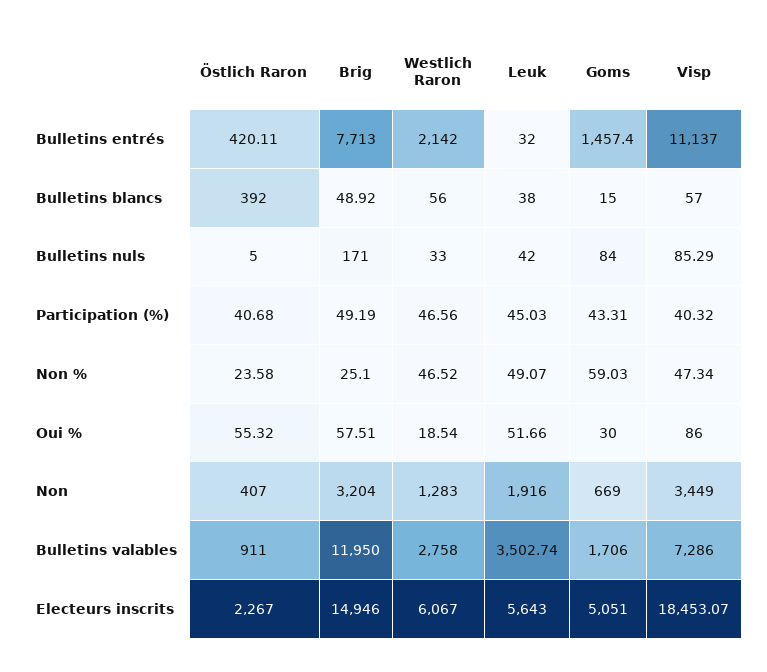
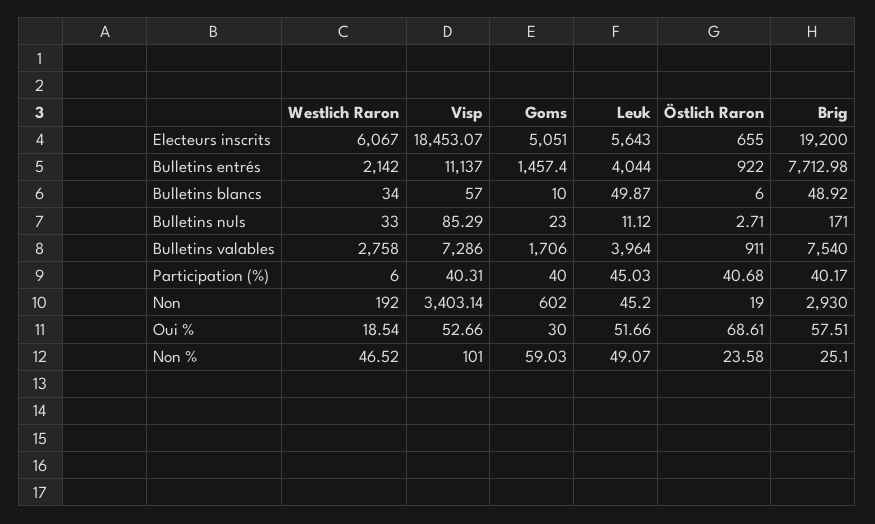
Östlich Raron, Bulletins entrés: 420.11 -> 922
Brig, Bulletins entrés: 7713 -> 7712.98
Leuk, Bulletins entrés: 32 -> 4044
Östlich Raron, Bulletins blancs: 392 -> 6
Westlich Raron, Bulletins blancs: 56 -> 34
Leuk, Bulletins blancs: 38 -> 49.87
Goms, Bulletins blancs: 15 -> 10
Östlich Raron, Bulletins nuls: 5 -> 2.71
Leuk, Bulletins nuls: 42 -> 11.12
Goms, Bulletins nuls: 84 -> 23
Brig, Participation (%): 49.19 -> 40.17
Westlich Raron, Participation (%): 46.56 -> 6
Goms, Participation (%): 43.31 -> 40
Visp, Participation (%): 40.32 -> 40.31
Visp, Non %: 47.34 -> 101
Östlich Raron, Oui %: 55.32 -> 68.61
Visp, Oui %: 86 -> 52.66
Östlich Raron, Non: 407 -> 19
Brig, Non: 3204 -> 2930
Westlich Raron, Non: 1283 -> 192
Leuk, Non: 1916 -> 45.2
Goms, Non: 669 -> 602
Visp, Non: 3449 -> 3403.14
Brig, Bulletins valables: 11950 -> 7540
Leuk, Bulletins valables: 3502.74 -> 3964
Östlich Raron, Electeurs inscrits: 2267 -> 655
Brig, Electeurs inscrits: 14946 -> 19200

